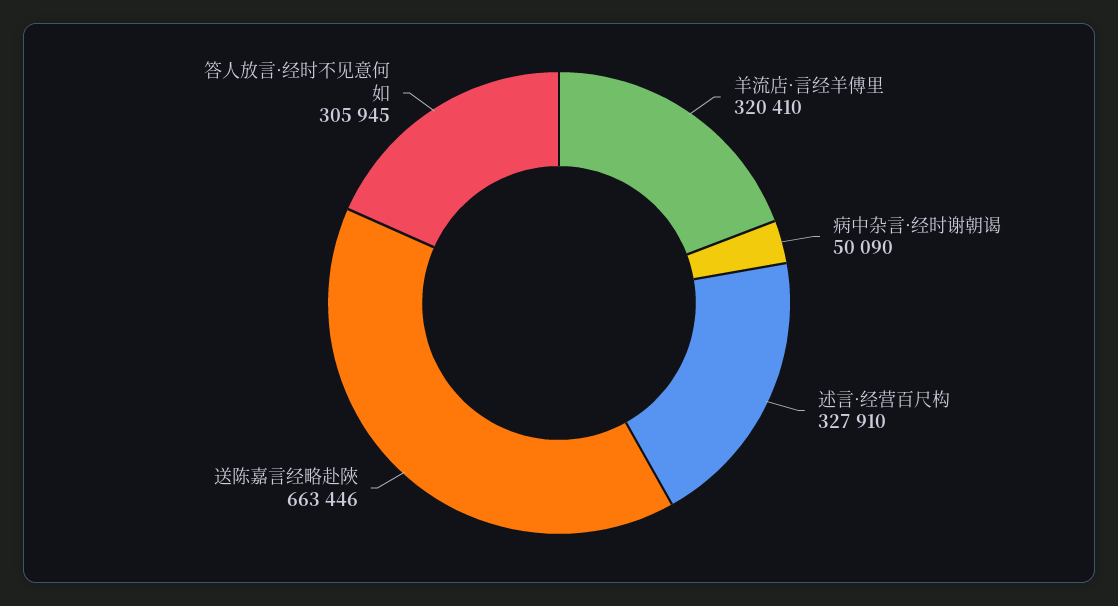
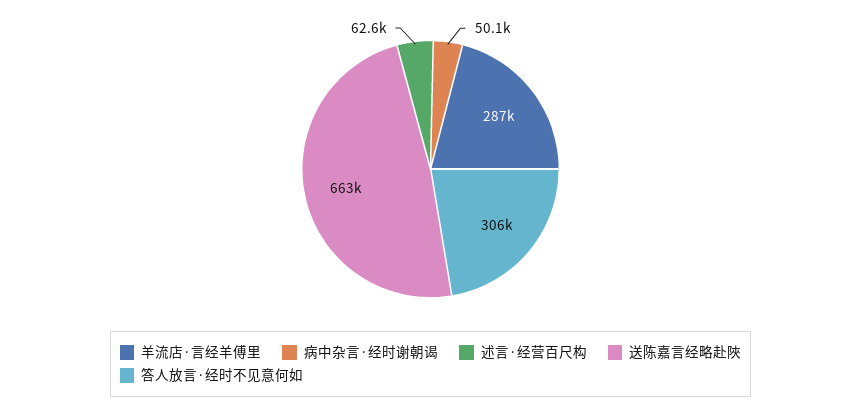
羊流店·言经羊傅里: 320410 -> 287000
述言·经营百尺构: 327910 -> 62600

